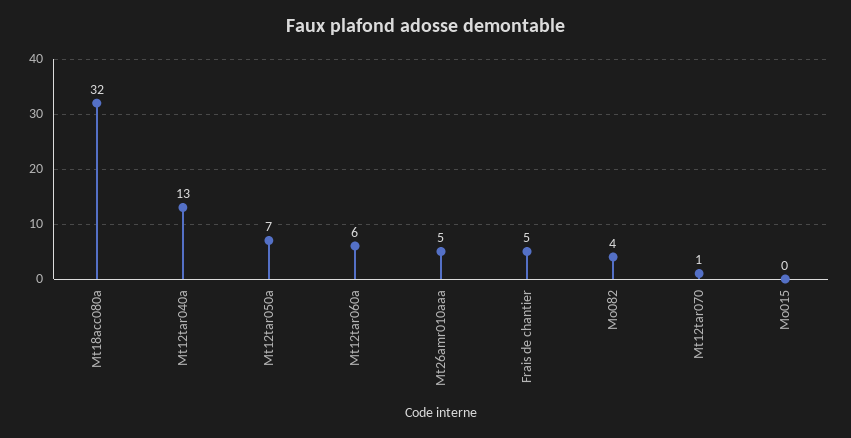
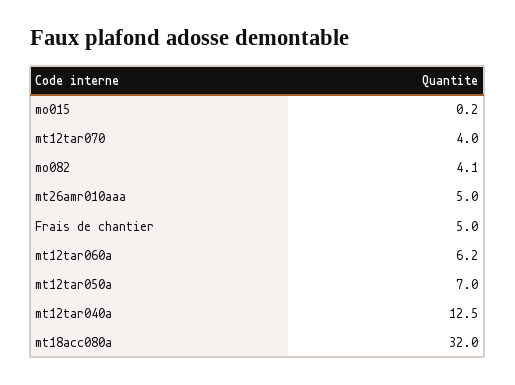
Mt12tar070: 1 -> 4

